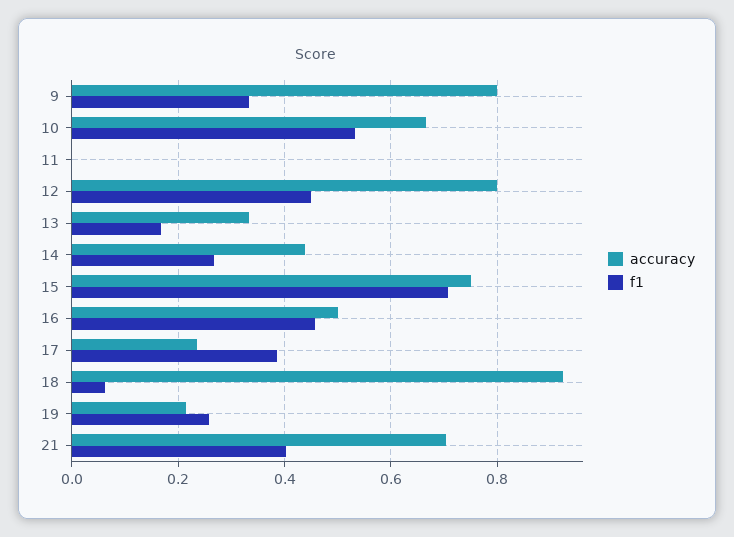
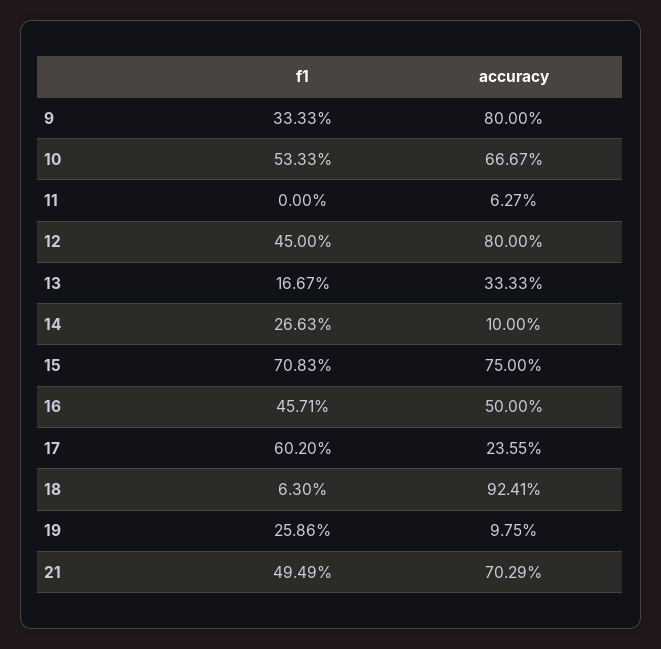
accuracy, 11: 0 -> 0.0627
accuracy, 14: 0.44 -> 0.1
f1, 17: 0.38 -> 0.602
accuracy, 19: 0.22 -> 0.0975
f1, 21: 0.4 -> 0.4949

